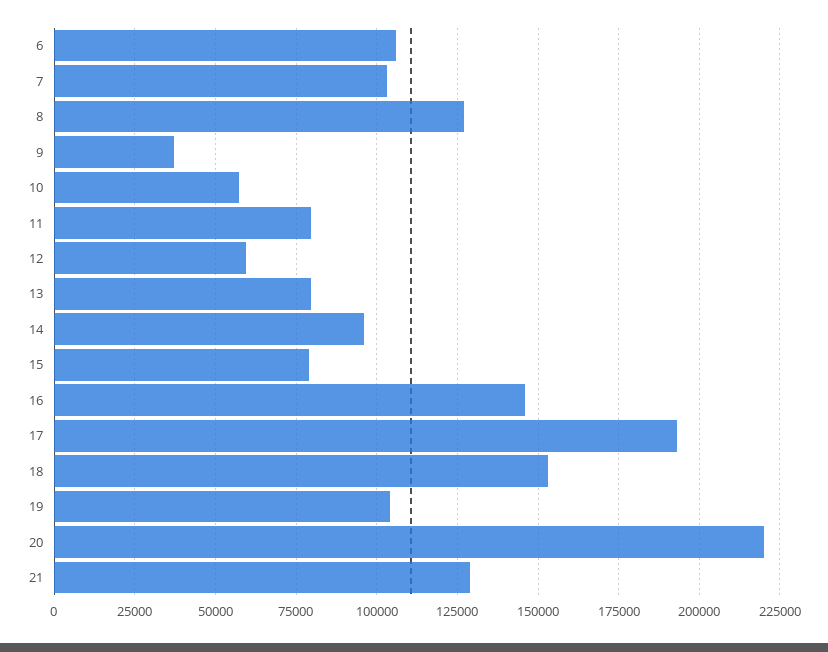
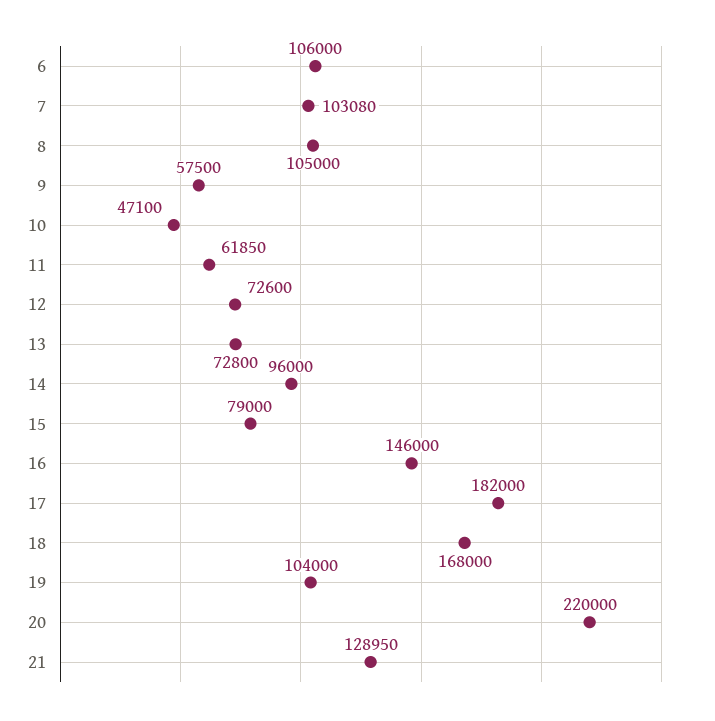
8: 127500 -> 105000
9: 37500 -> 57500
10: 57500 -> 47100
11: 80000 -> 61850
12: 60000 -> 72600
13: 80000 -> 72800
17: 192500 -> 182000
18: 152500 -> 168000

